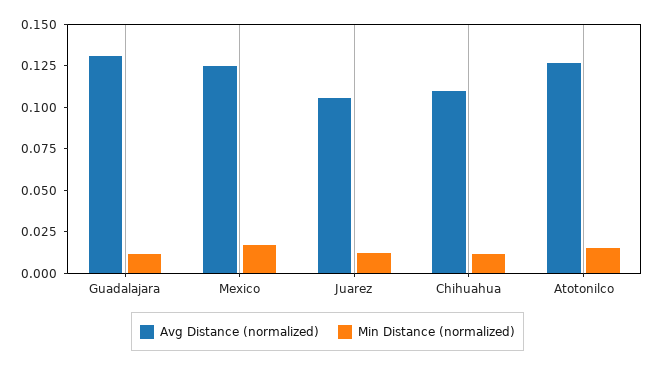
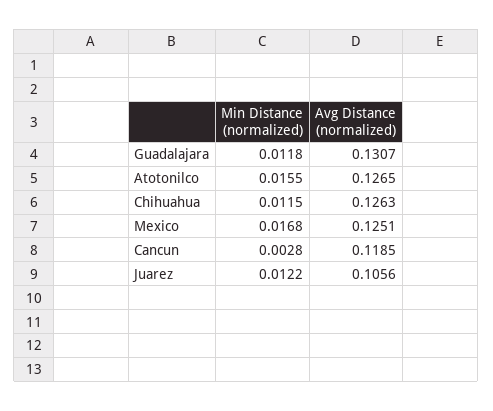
Avg Distance (normalized), Chihuahua: 0.11 -> 0.1263
Min Distance (normalized), Cancun: none -> 0.0028
Avg Distance (normalized), Cancun: none -> 0.1185

